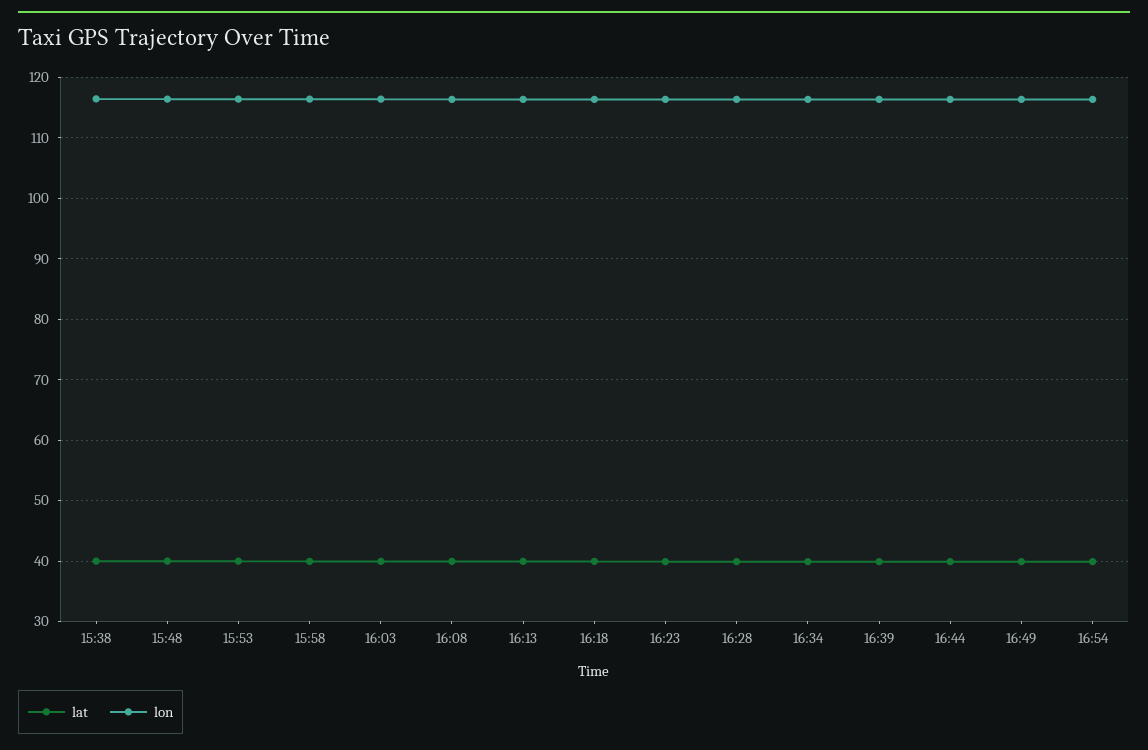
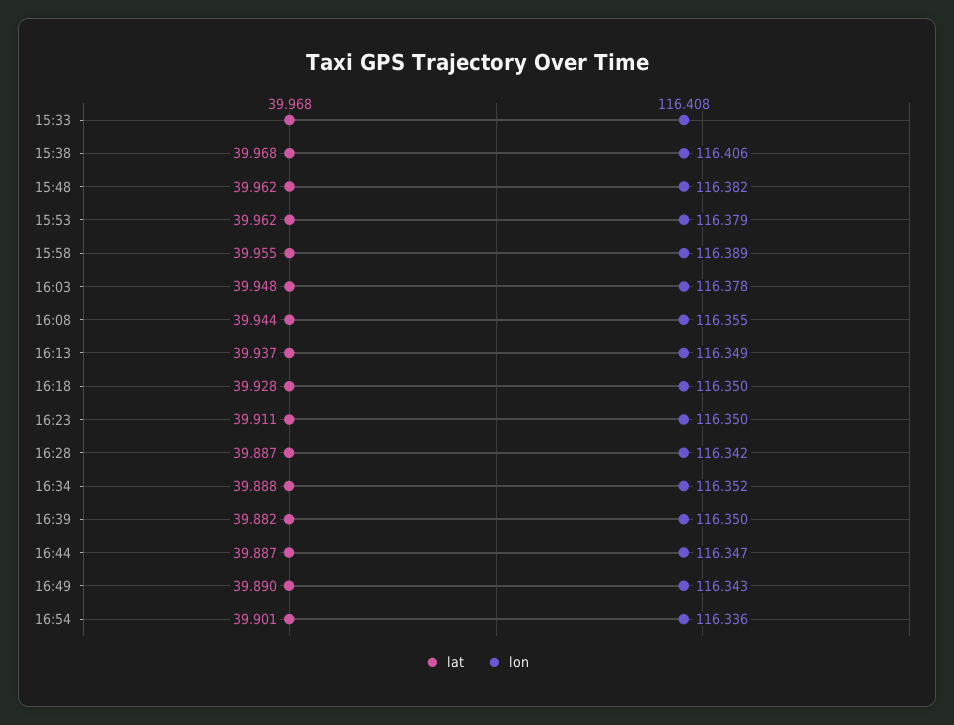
lat, 15:33: none -> 39.968
lon, 15:33: none -> 116.408

